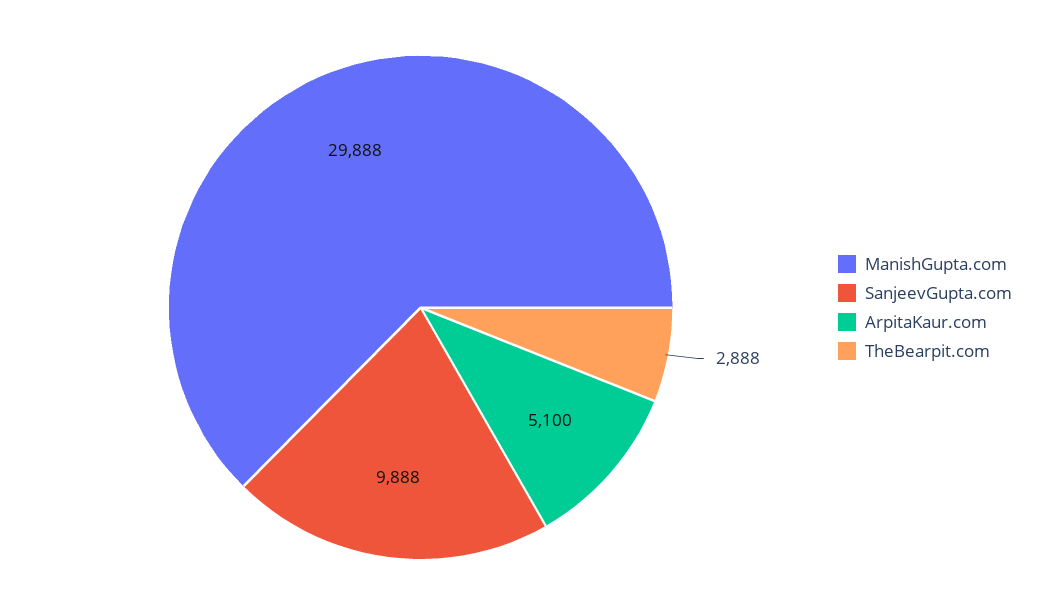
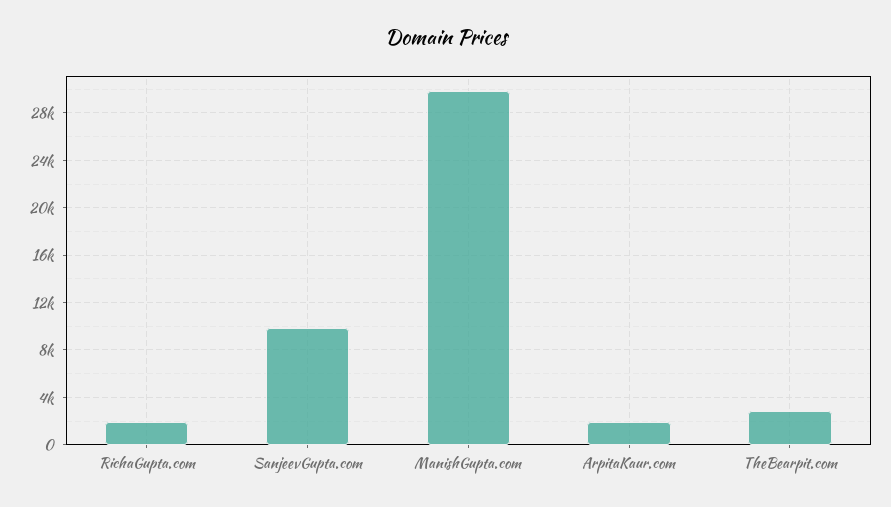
ArpitaKaur.com: 5100 -> 2000
RichaGupta.com: none -> 2000

